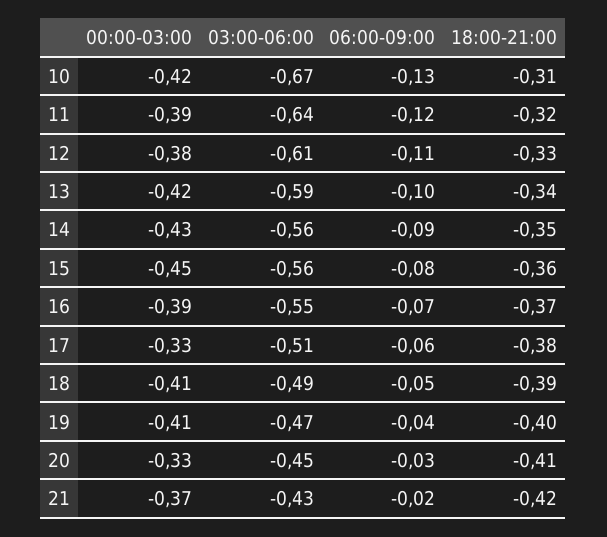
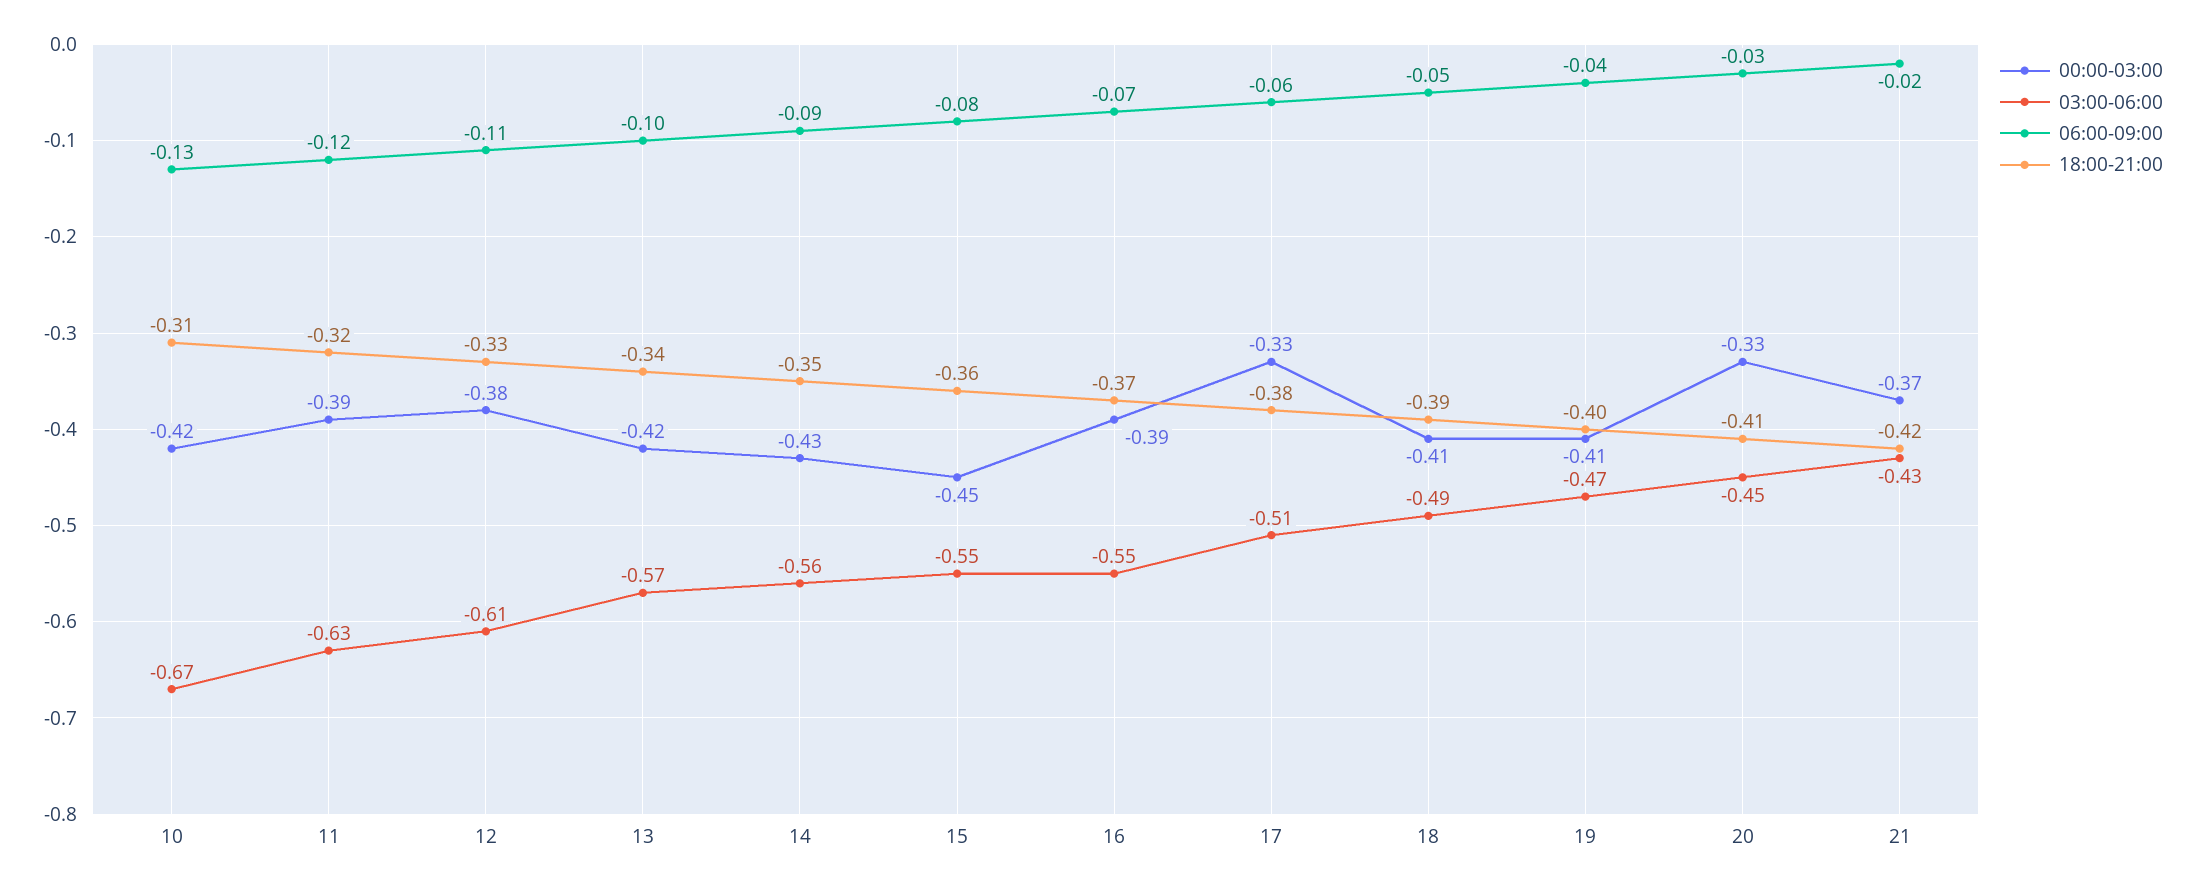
03:00-06:00, 11: -0.64 -> -0.63
03:00-06:00, 13: -0.59 -> -0.57
03:00-06:00, 15: -0.56 -> -0.55

